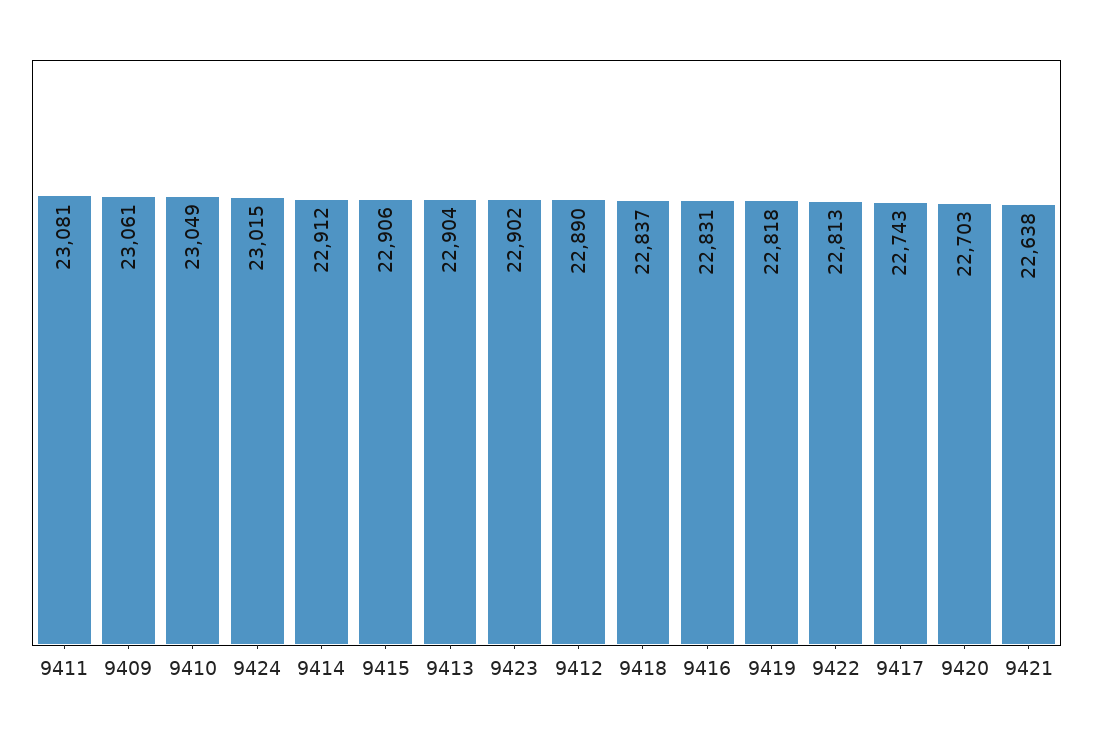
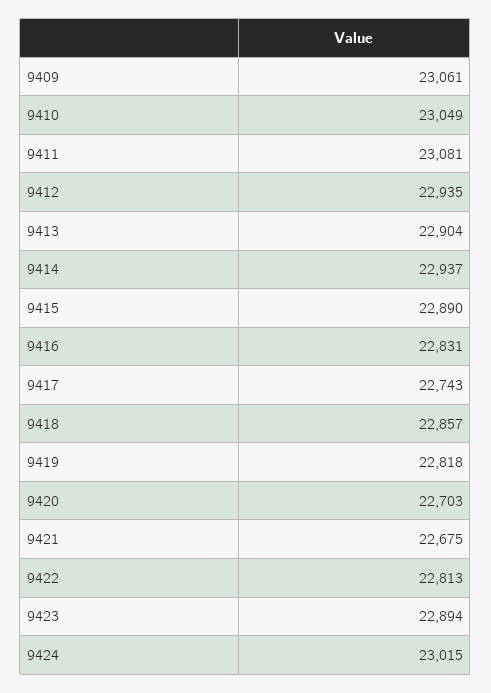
9414: 22912 -> 22937
9415: 22906 -> 22890
9423: 22902 -> 22894
9412: 22890 -> 22935
9418: 22837 -> 22857
9421: 22638 -> 22675

